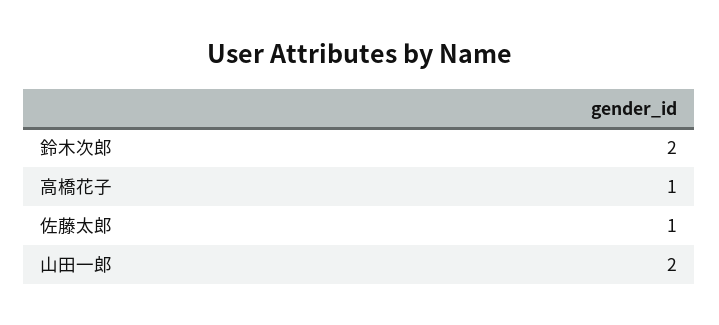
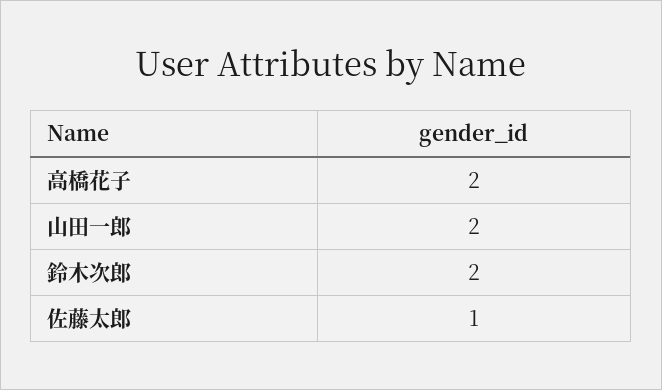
高橋花子: 1 -> 2

